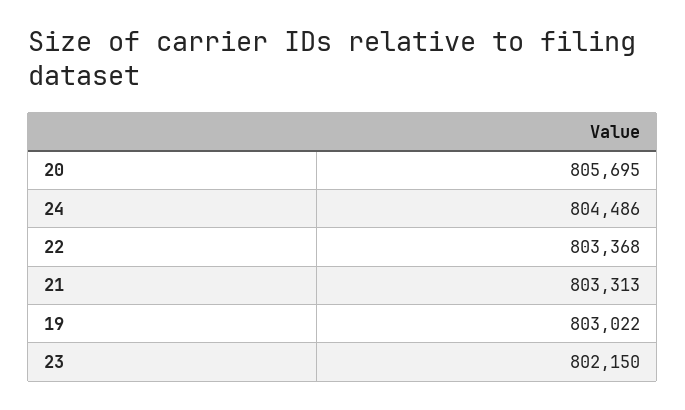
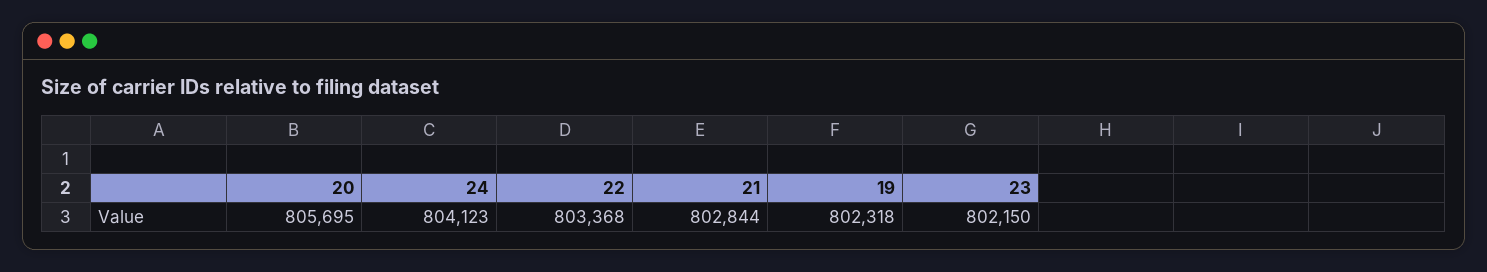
24: 804486 -> 804123
21: 803313 -> 802844
19: 803022 -> 802318

